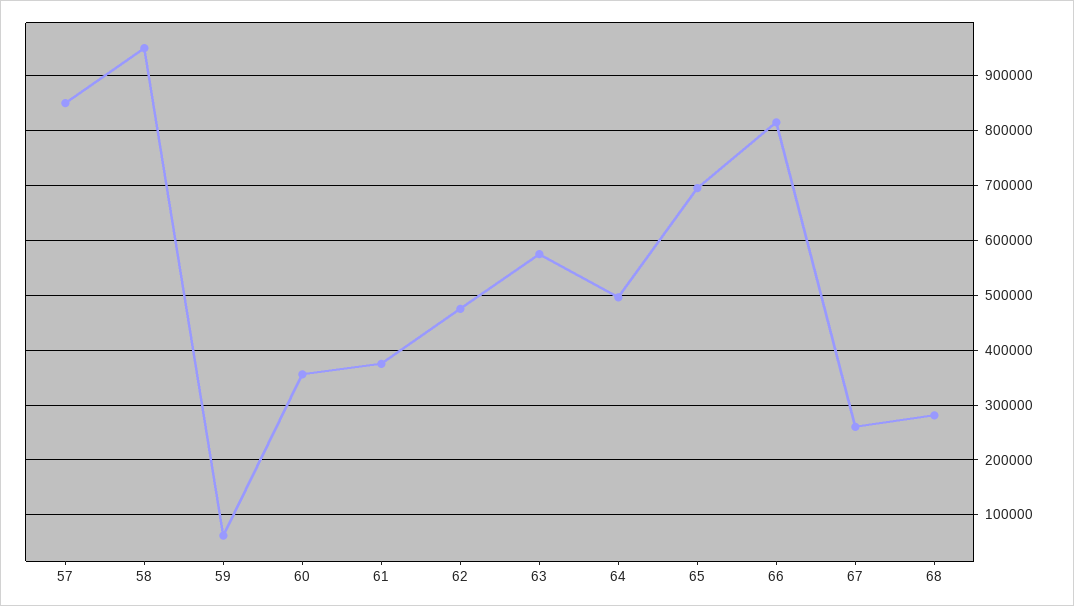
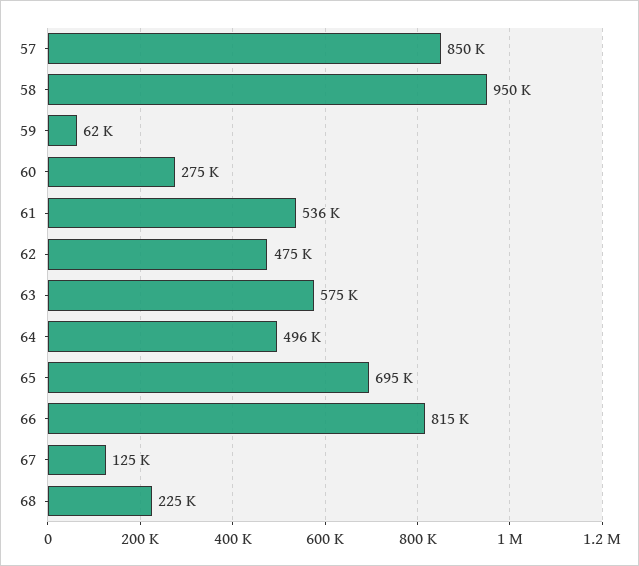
60: 360000 -> 275000
61: 380000 -> 536000
67: 260000 -> 125000
68: 280000 -> 225000

